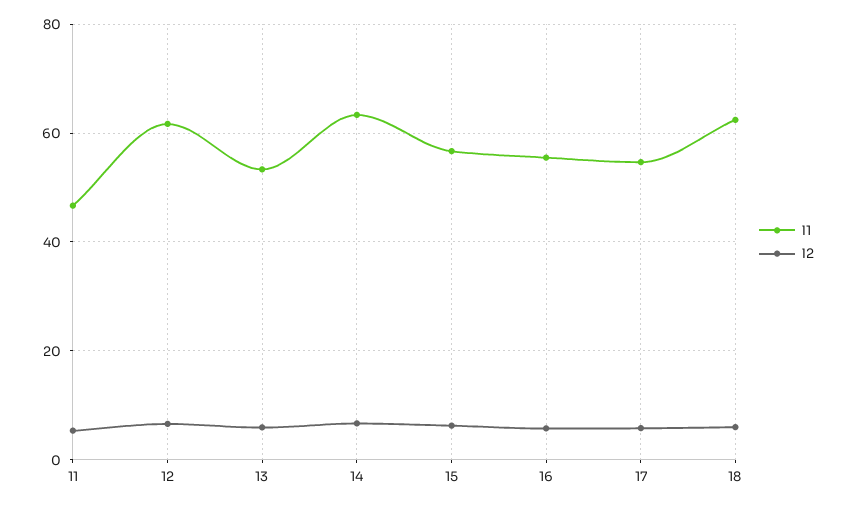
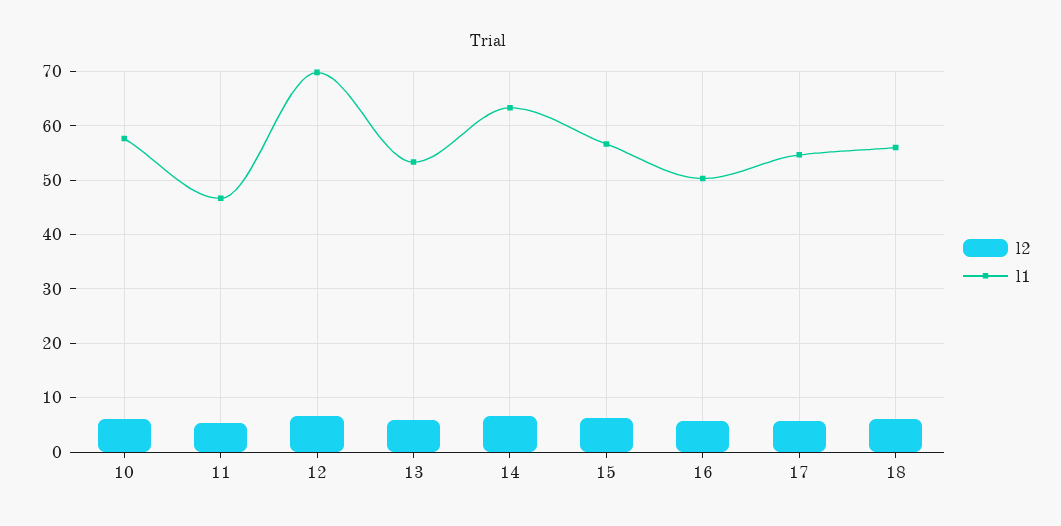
l1, 12: 62 -> 70
l1, 16: 56 -> 50
l1, 18: 62 -> 56
l2, 10: none -> 6
l1, 10: none -> 58

